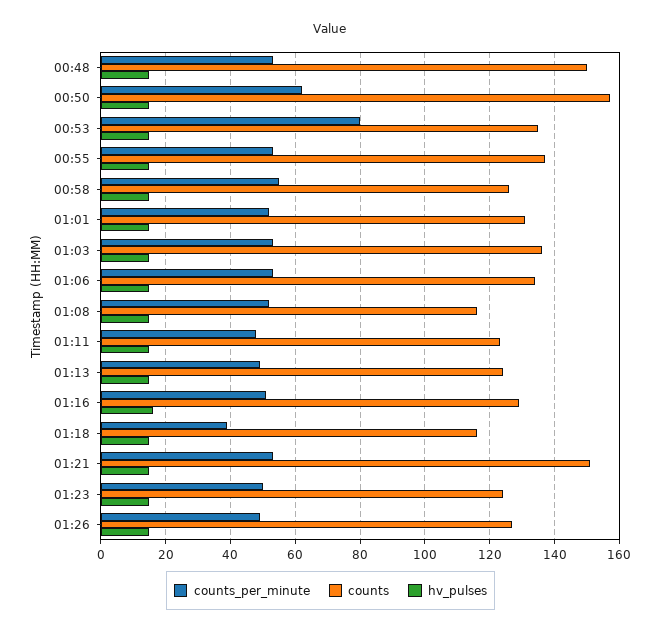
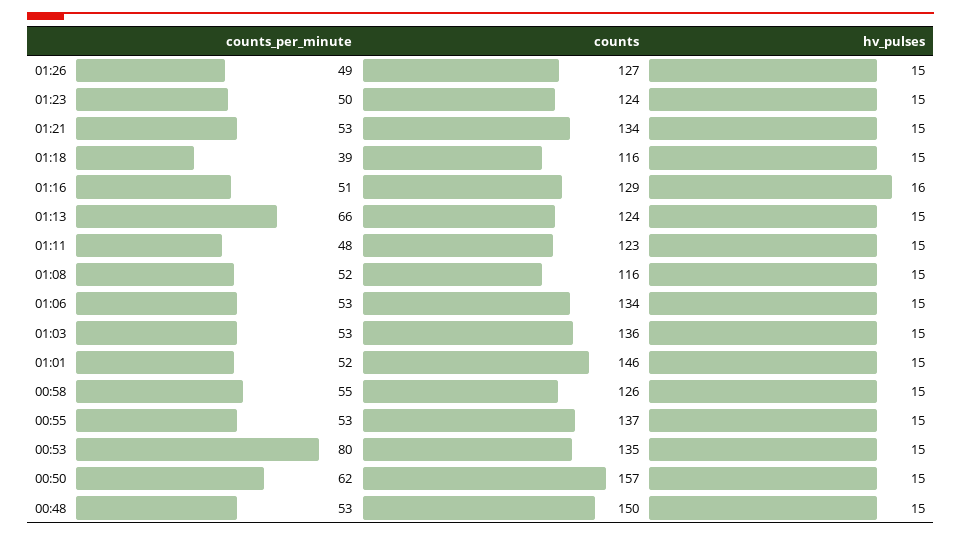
counts, 01:01: 130 -> 146
counts_per_minute, 01:13: 50 -> 66
counts, 01:21: 150 -> 134

